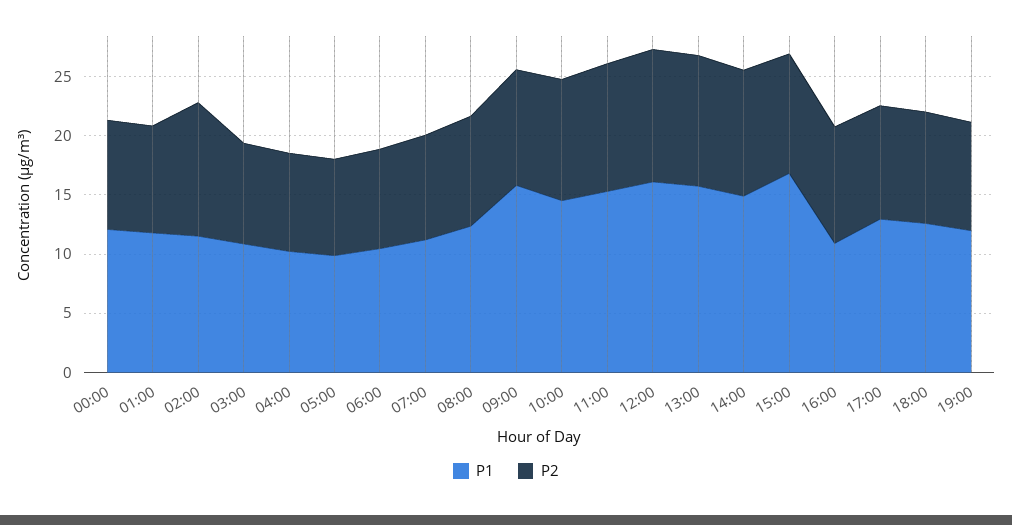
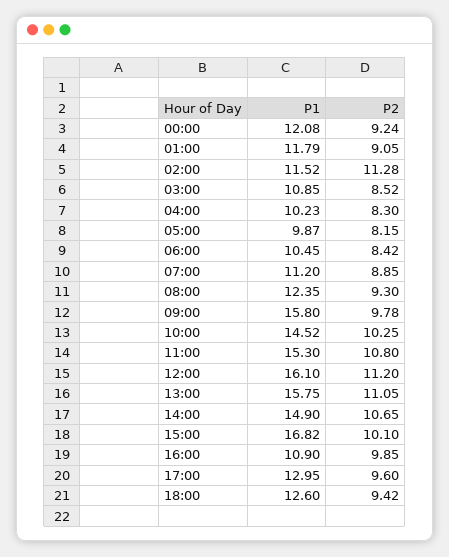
P1, 19:00: 12 -> none
P2, 19:00: 9 -> none

